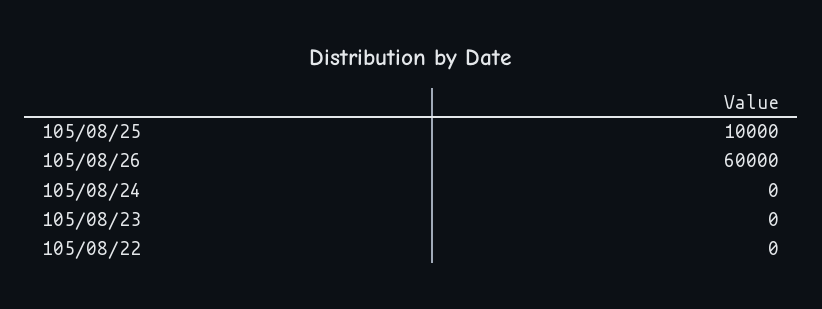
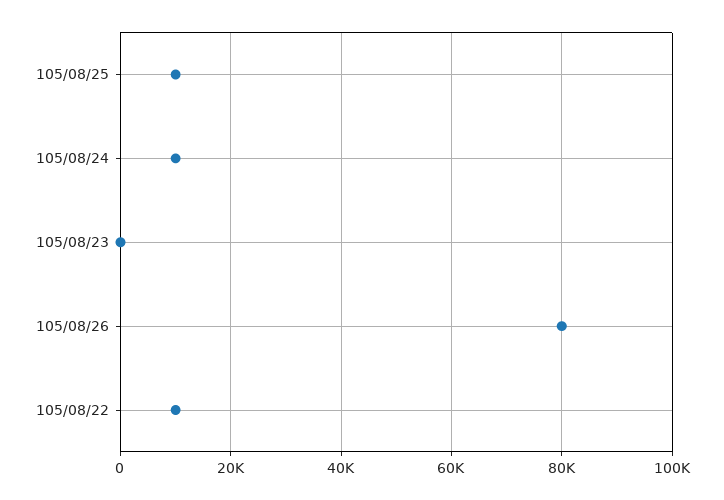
105/08/26: 60000 -> 80000
105/08/24: 0 -> 10000
105/08/22: 0 -> 10000

